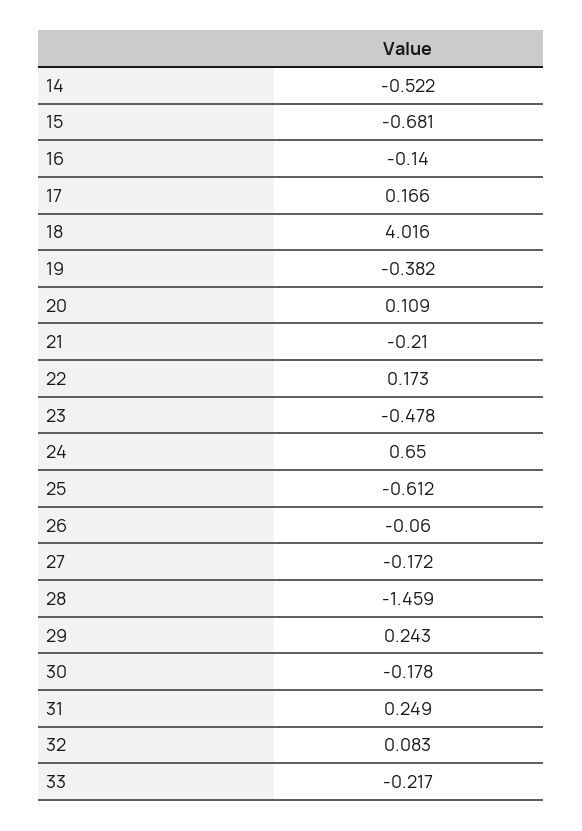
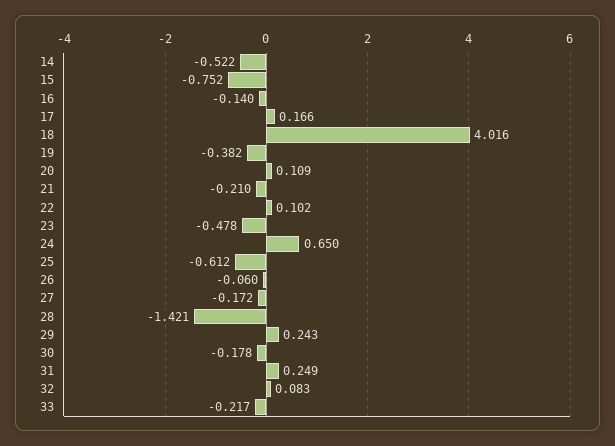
15: -0.681 -> -0.752
22: 0.173 -> 0.102
28: -1.459 -> -1.421

